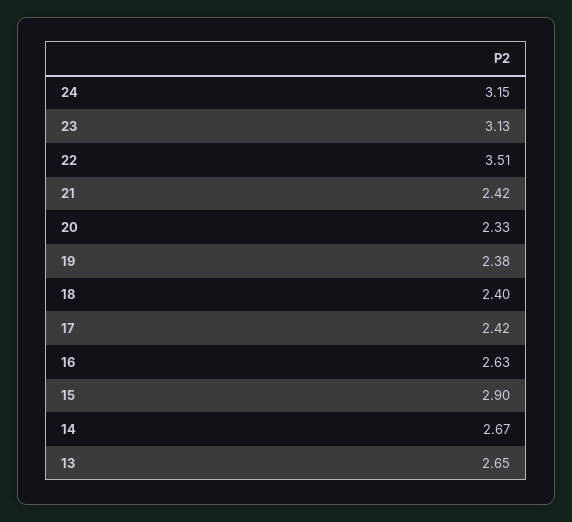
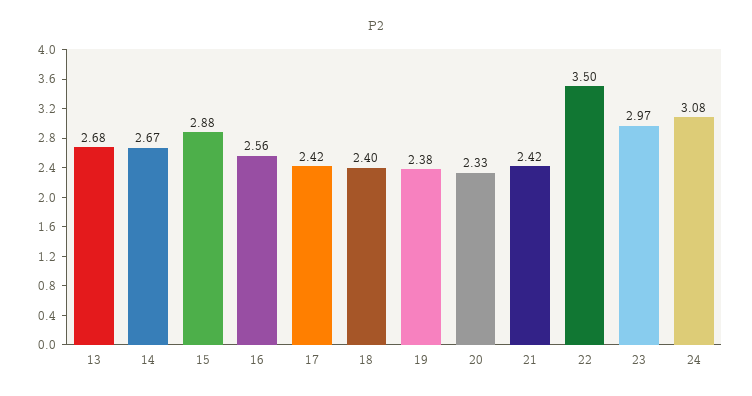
24: 3.15 -> 3.08
23: 3.13 -> 2.97
22: 3.51 -> 3.5
16: 2.63 -> 2.56
15: 2.9 -> 2.88
13: 2.65 -> 2.68

